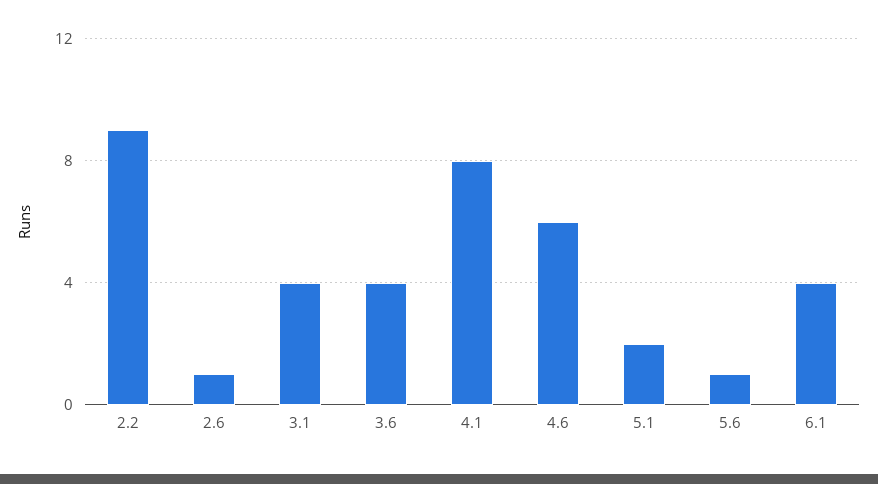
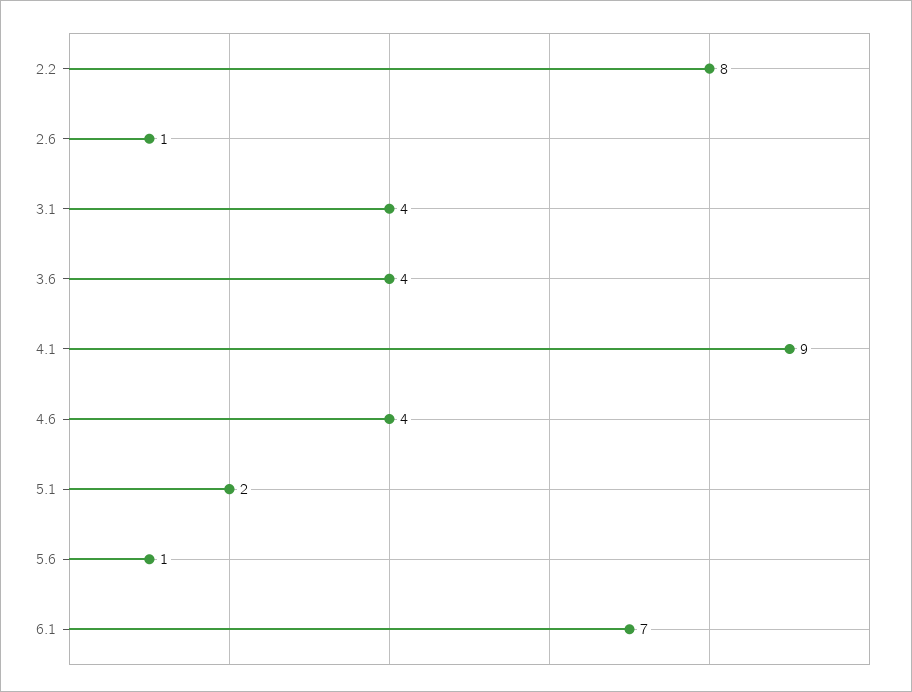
2.2: 9 -> 8
4.1: 8 -> 9
4.6: 6 -> 4
6.1: 4 -> 7

